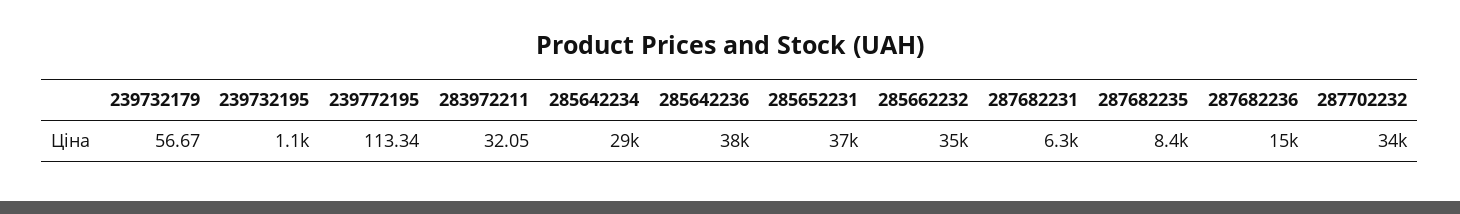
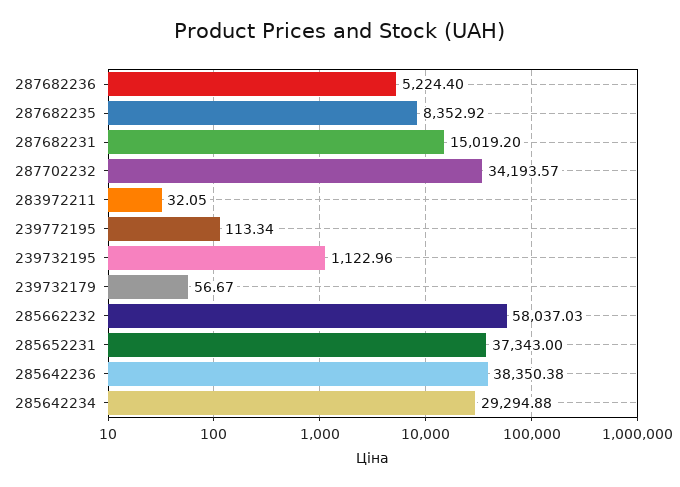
285662232: 35000 -> 58037.03
287682231: 6300 -> 15019.2
287682236: 15000 -> 5224.4

